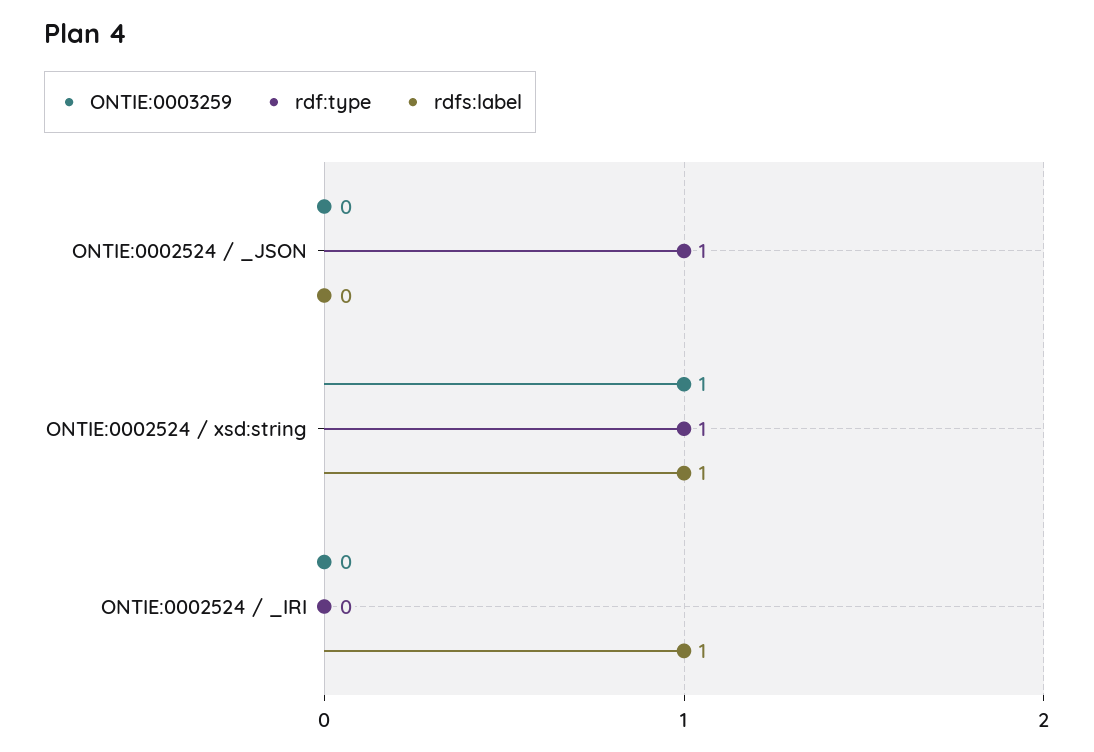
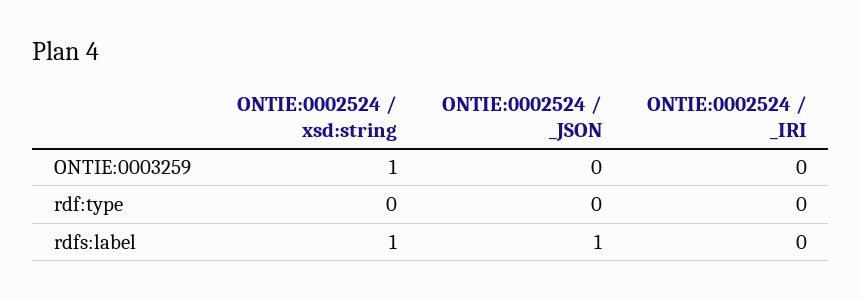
rdf:type, ONTIE:0002524 / _JSON: 1 -> 0
rdfs:label, ONTIE:0002524 / _JSON: 0 -> 1
rdf:type, ONTIE:0002524 / xsd:string: 1 -> 0
rdfs:label, ONTIE:0002524 / _IRI: 1 -> 0

